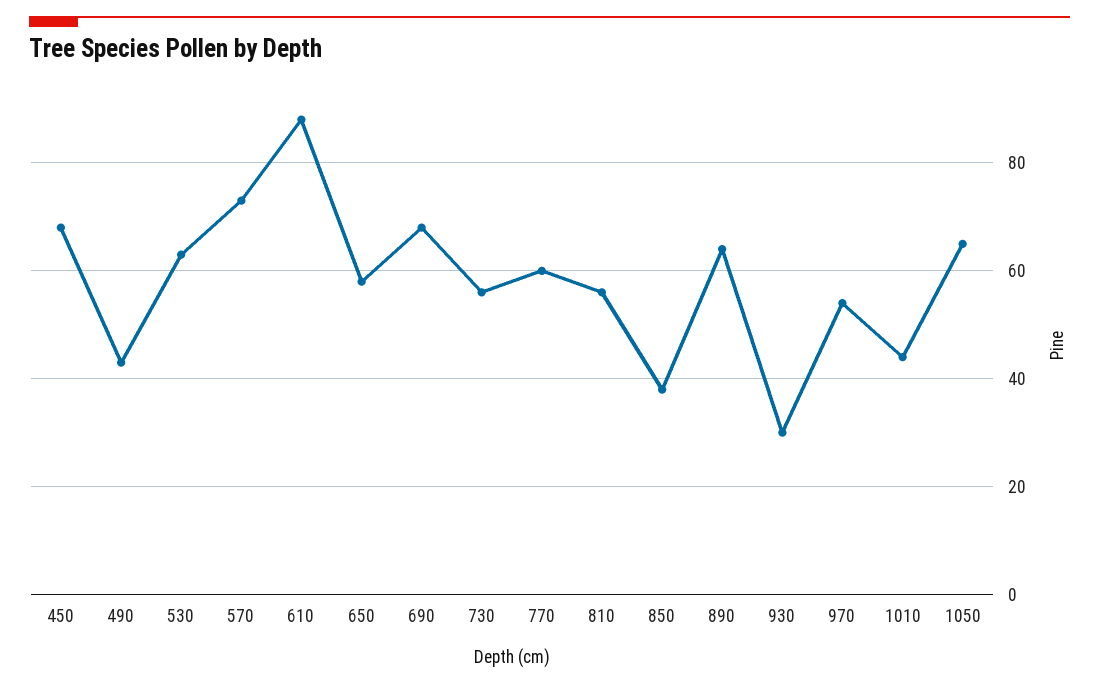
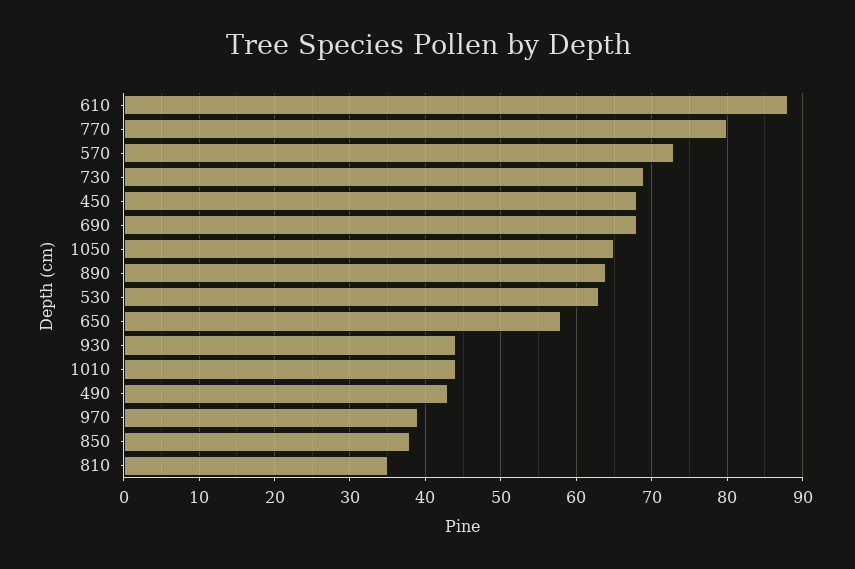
730: 55 -> 69
770: 60 -> 80
810: 55 -> 35
930: 30 -> 44
970: 55 -> 39

